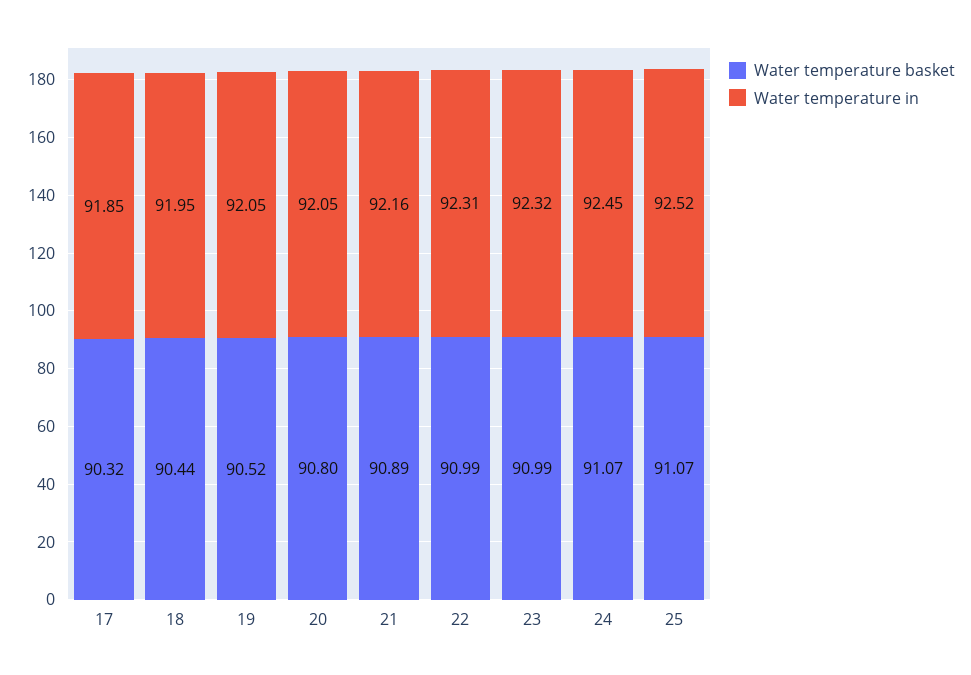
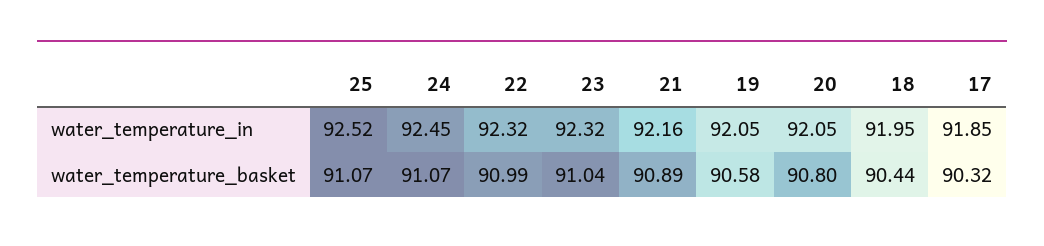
Water temperature basket, 19: 90.52 -> 90.58
Water temperature in, 22: 92.31 -> 92.32
Water temperature basket, 23: 90.99 -> 91.04

